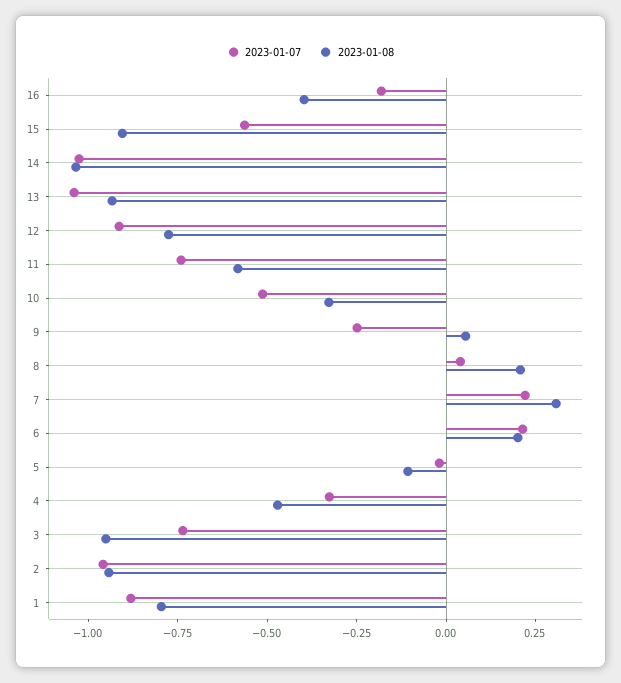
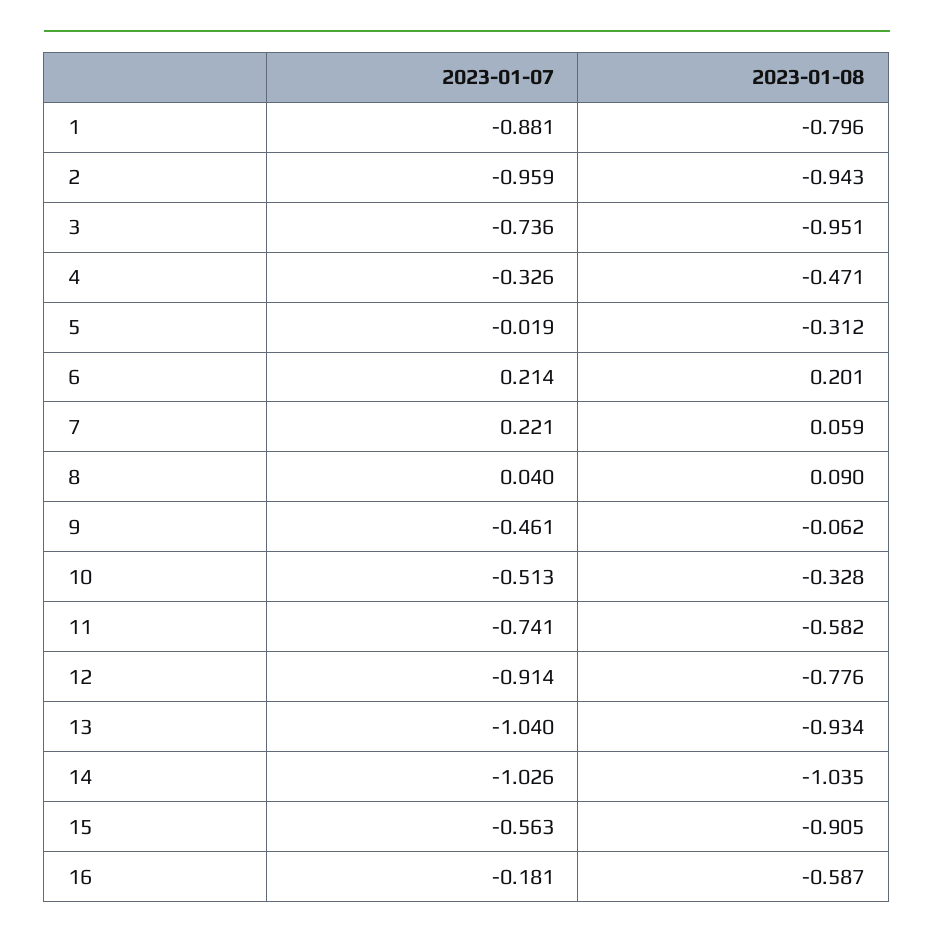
2023-01-08, 16: -0.4 -> -0.587
2023-01-07, 9: -0.25 -> -0.461
2023-01-08, 9: 0.05 -> -0.062
2023-01-08, 8: 0.2 -> 0.09
2023-01-08, 7: 0.3 -> 0.059
2023-01-08, 5: -0.1 -> -0.312

